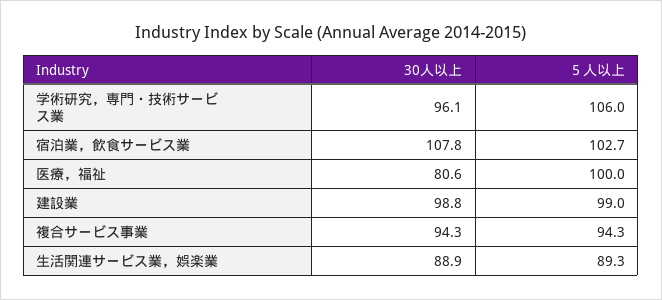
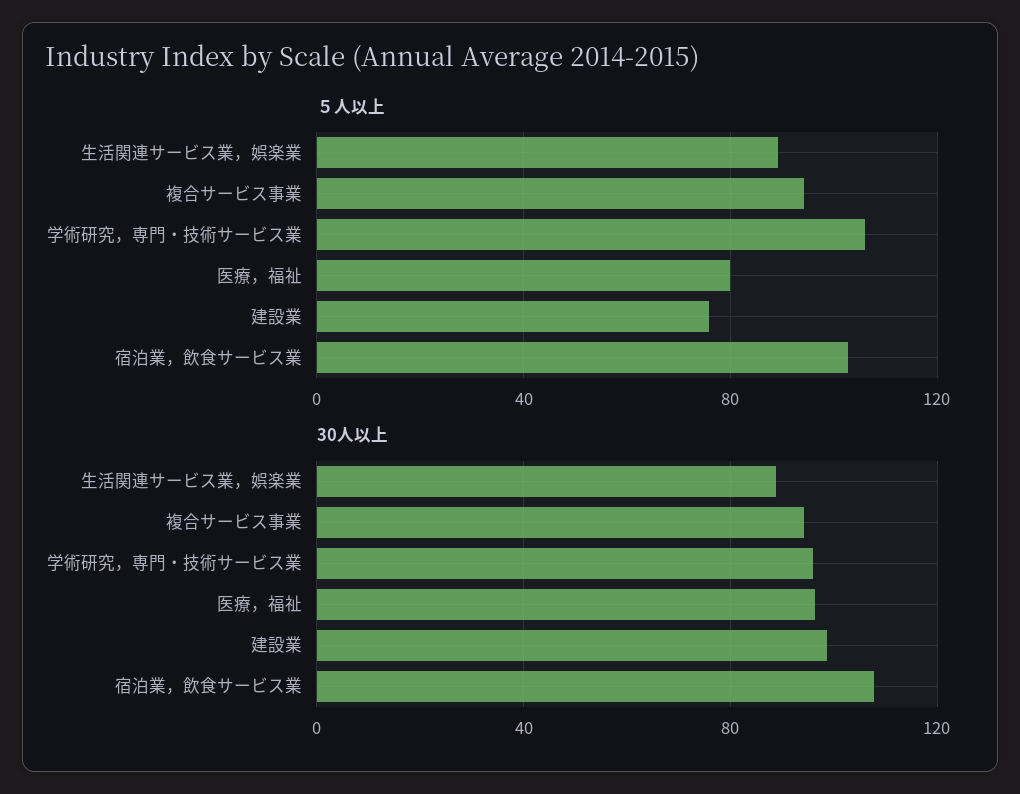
30人以上, 医療，福祉: 80.6 -> 95
５人以上, 医療，福祉: 100 -> 80
５人以上, 建設業: 99 -> 75

